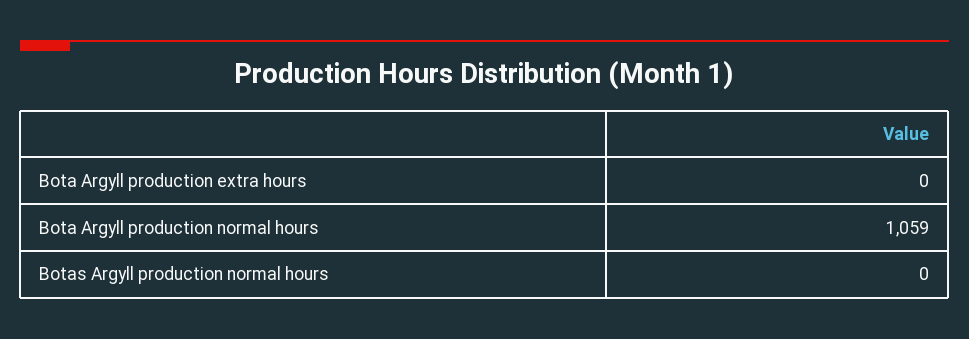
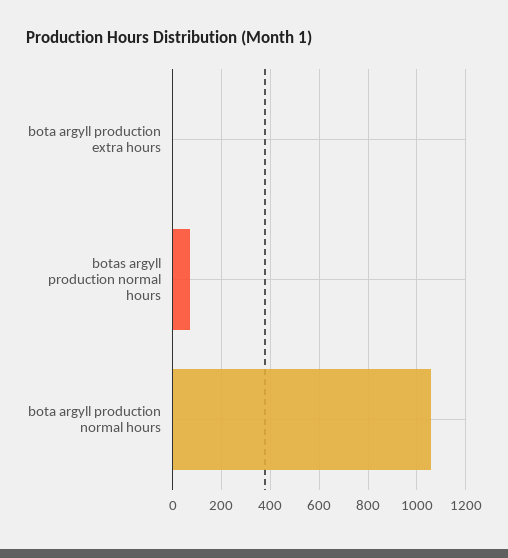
Botas Argyll production normal hours: 0 -> 75

